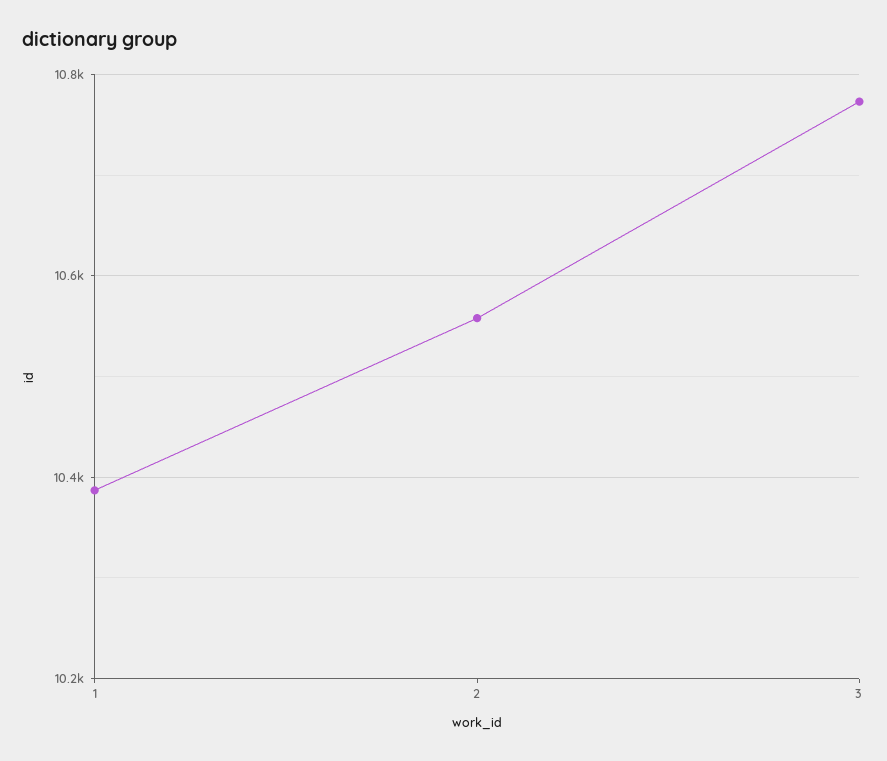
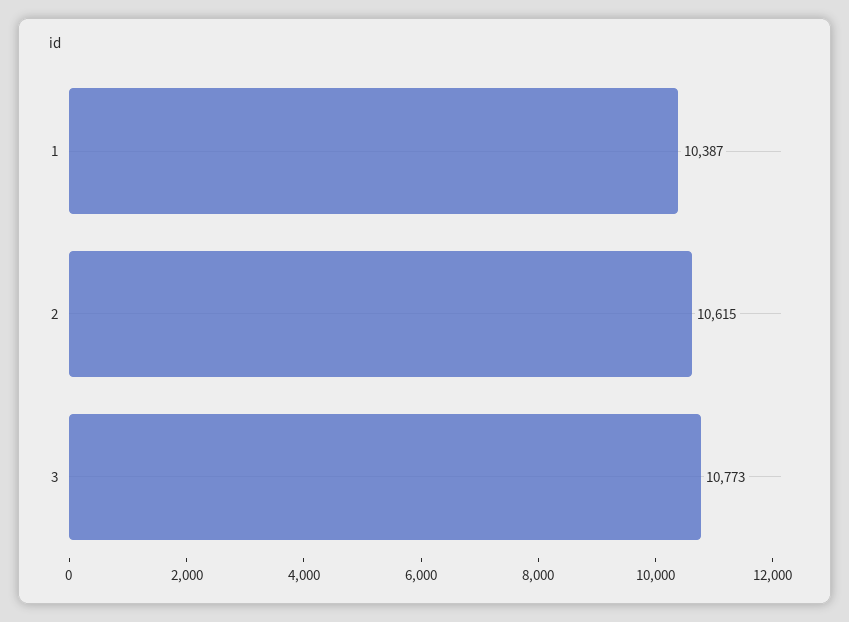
2: 10560 -> 10615

